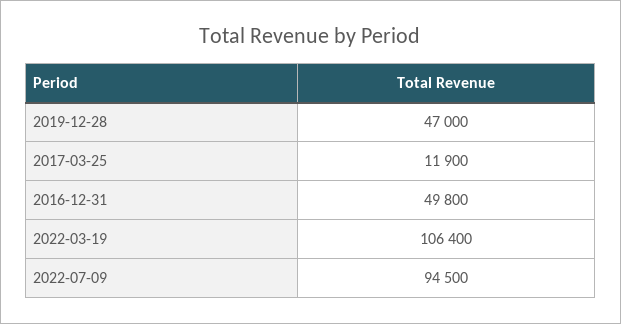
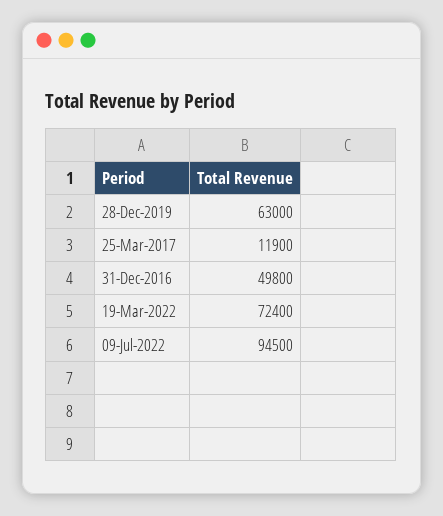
2019-12-28: 47000 -> 63000
2022-03-19: 106400 -> 72400

